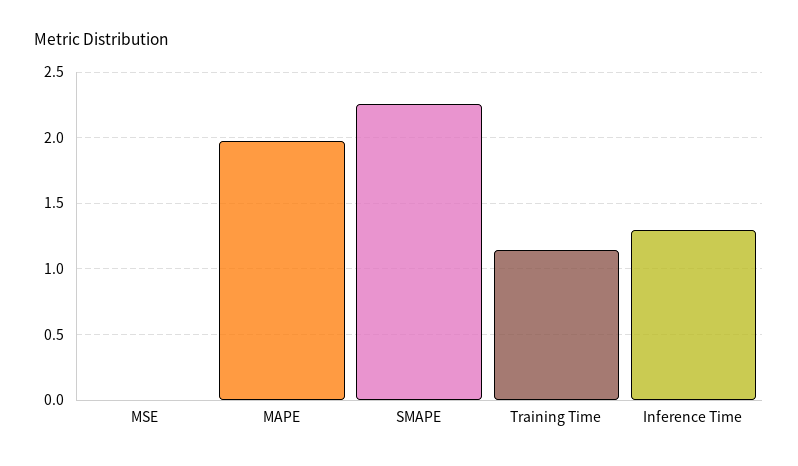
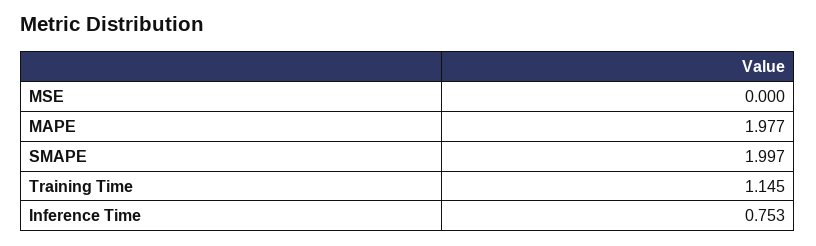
SMAPE: 2.25 -> 1.997
Inference Time: 1.3 -> 0.753

